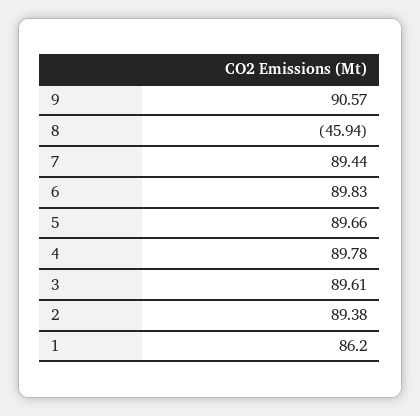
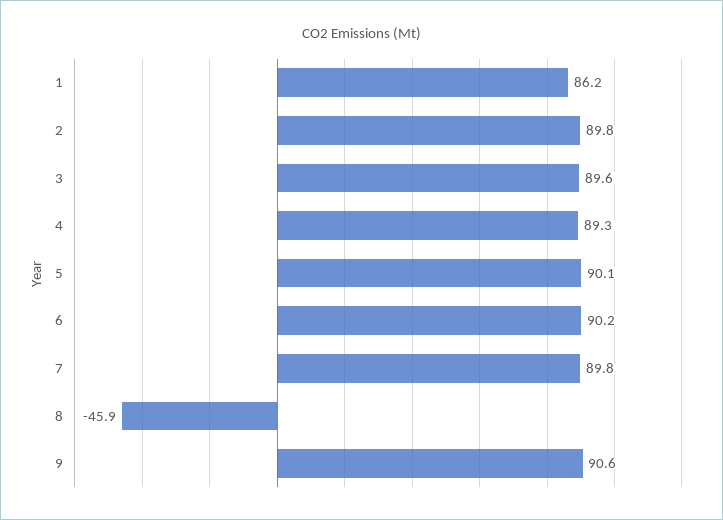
7: 89.44 -> 89.8
6: 89.83 -> 90.2
5: 89.66 -> 90.1
4: 89.78 -> 89.3
2: 89.38 -> 89.8

